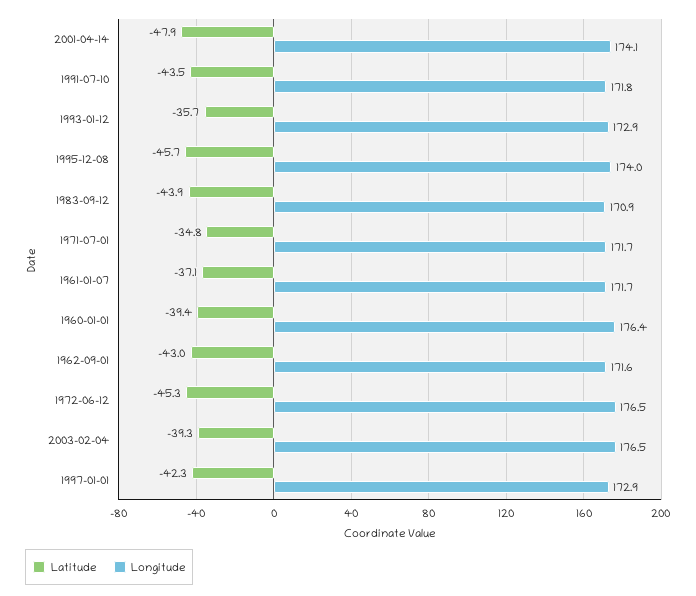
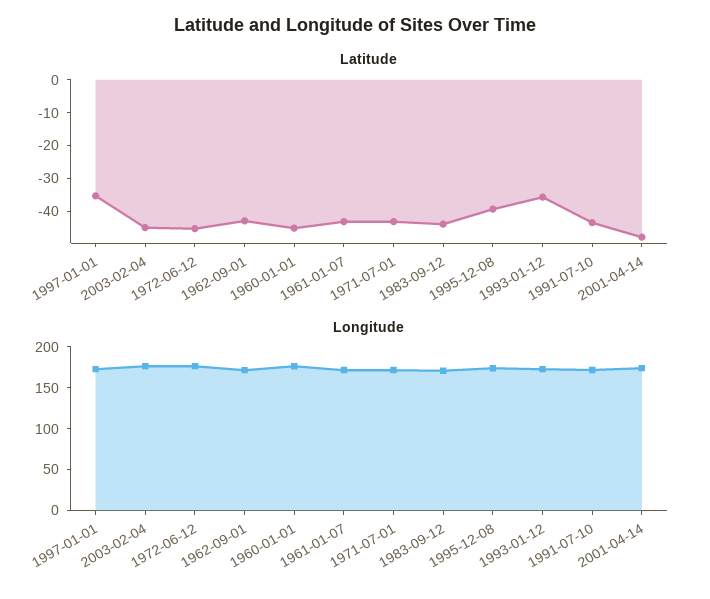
Latitude, 1995-12-08: -45.7 -> -40
Latitude, 1971-07-01: -34.8 -> -42.5
Latitude, 1961-01-07: -37.1 -> -42.5
Latitude, 1960-01-01: -39.4 -> -45
Latitude, 2003-02-04: -39.3 -> -45
Latitude, 1997-01-01: -42.3 -> -35

